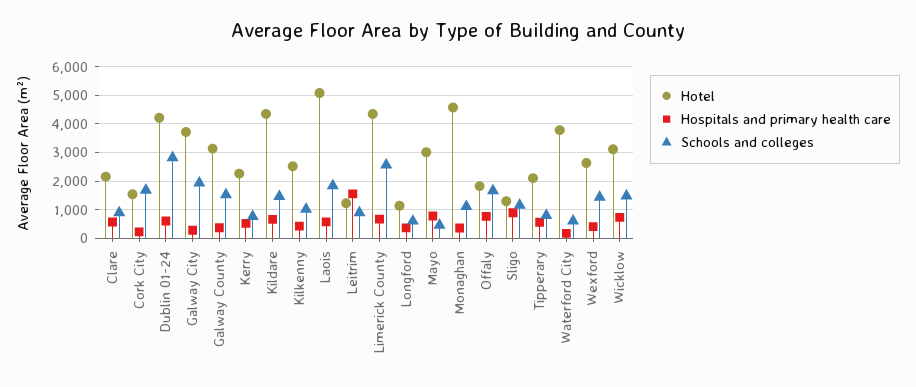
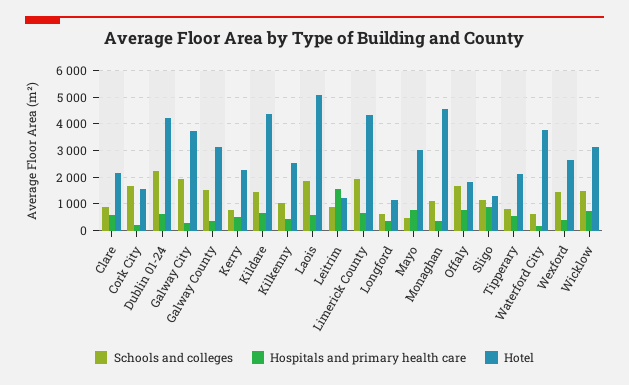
Schools and colleges, Dublin 01-24: 2750 -> 2250
Schools and colleges, Limerick County: 2500 -> 2000

